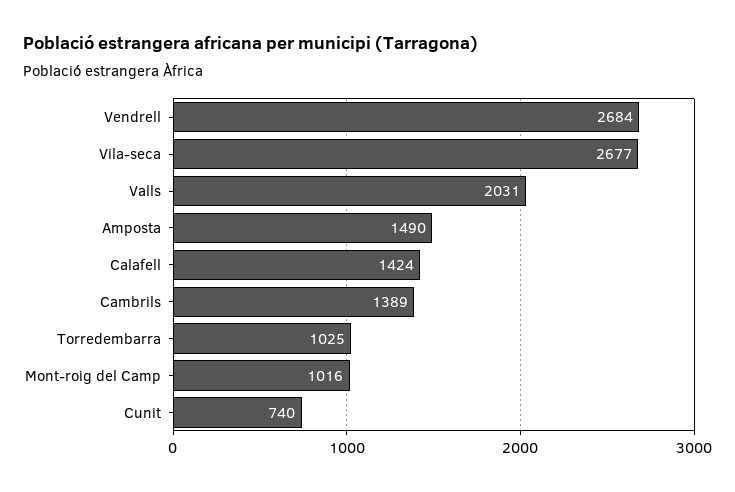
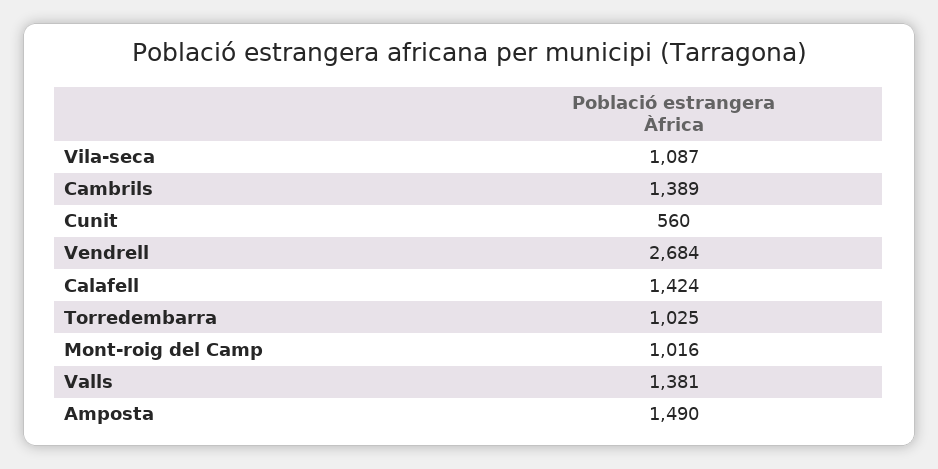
Vila-seca: 2677 -> 1087
Valls: 2031 -> 1381
Cunit: 740 -> 560

